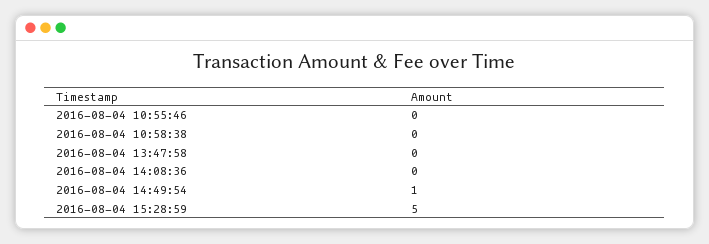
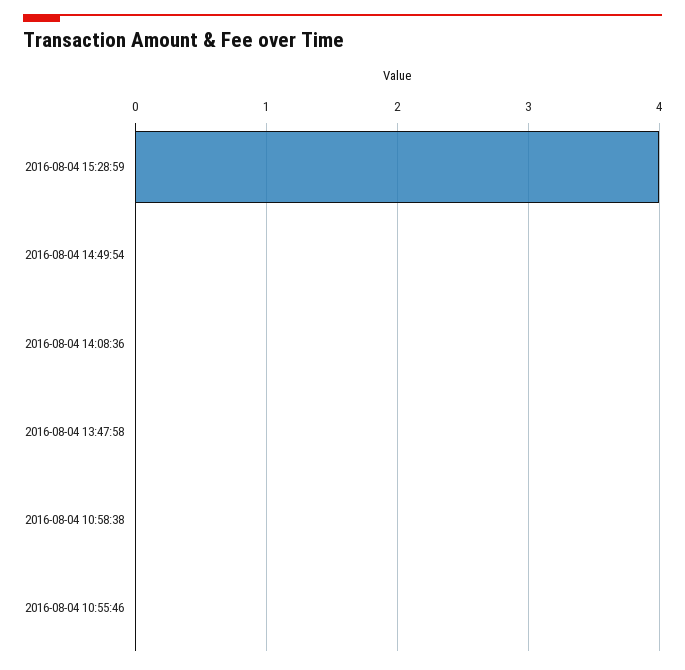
2016-08-04 14:49:54: 1 -> 0
2016-08-04 15:28:59: 5 -> 4

